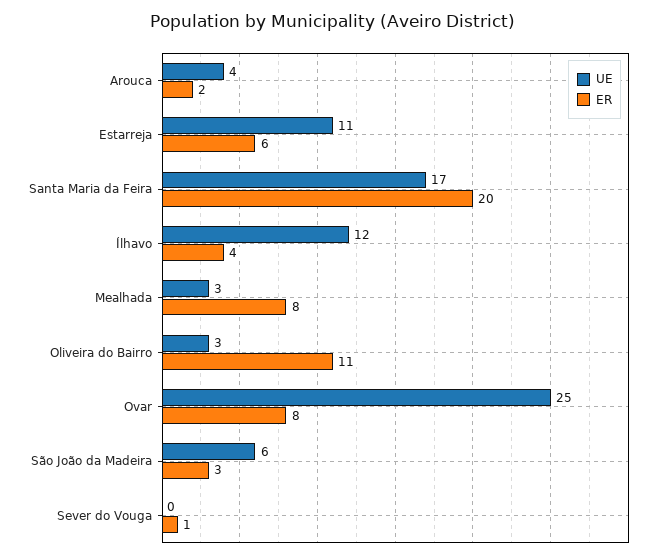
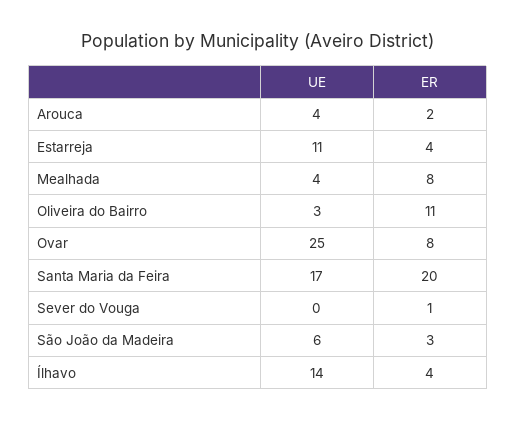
ER, Estarreja: 6 -> 4
UE, Ílhavo: 12 -> 14
UE, Mealhada: 3 -> 4

